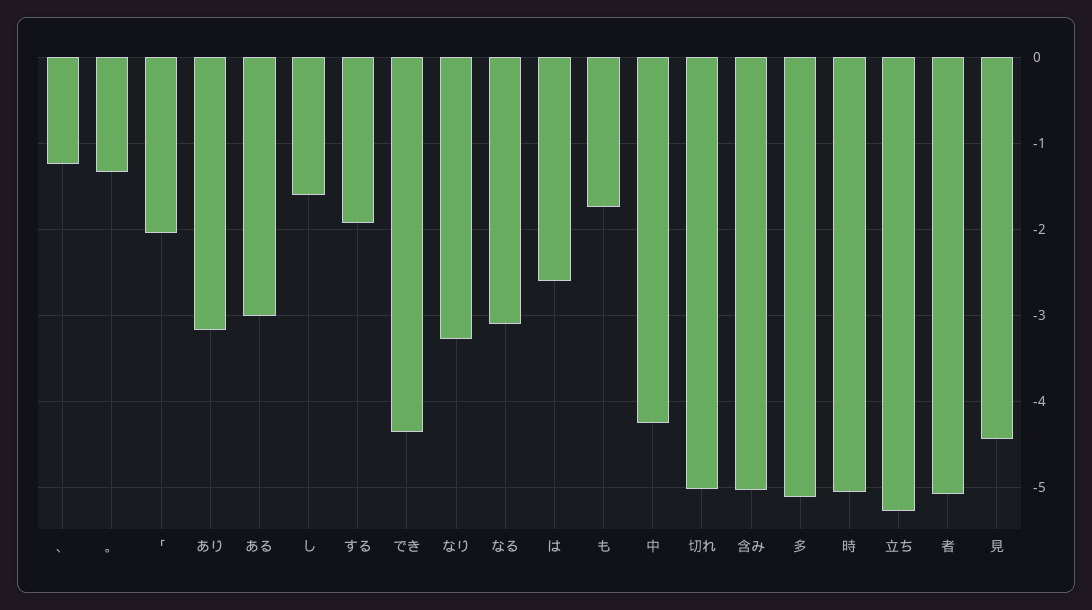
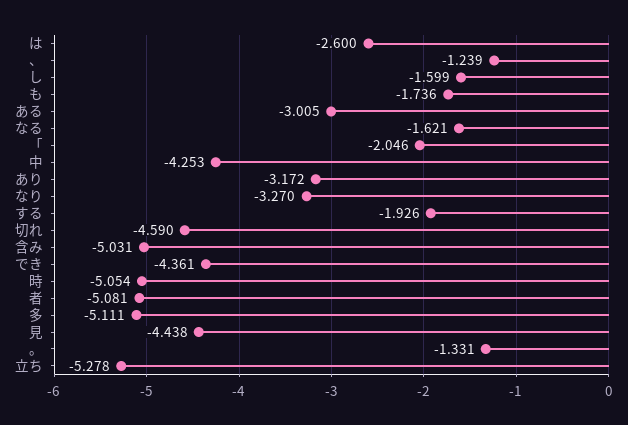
なる: -3.1 -> -1.621
切れ: -5 -> -4.59

